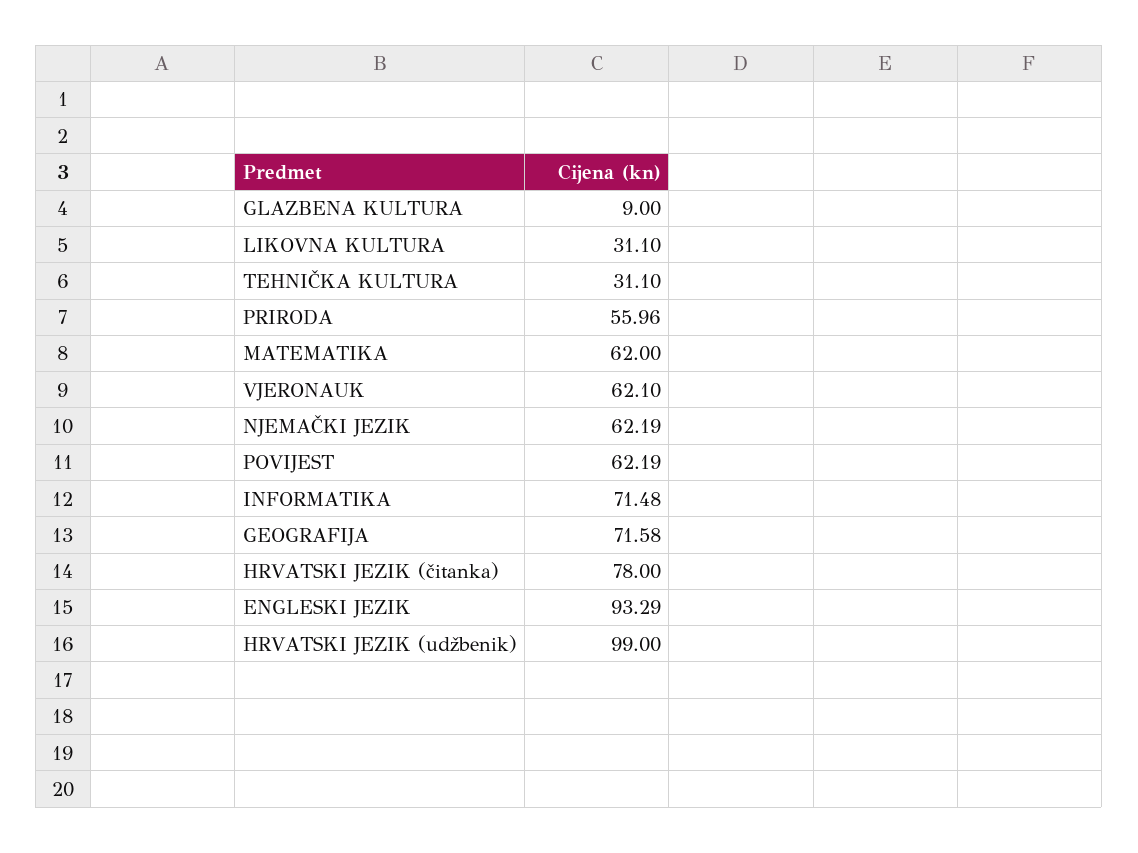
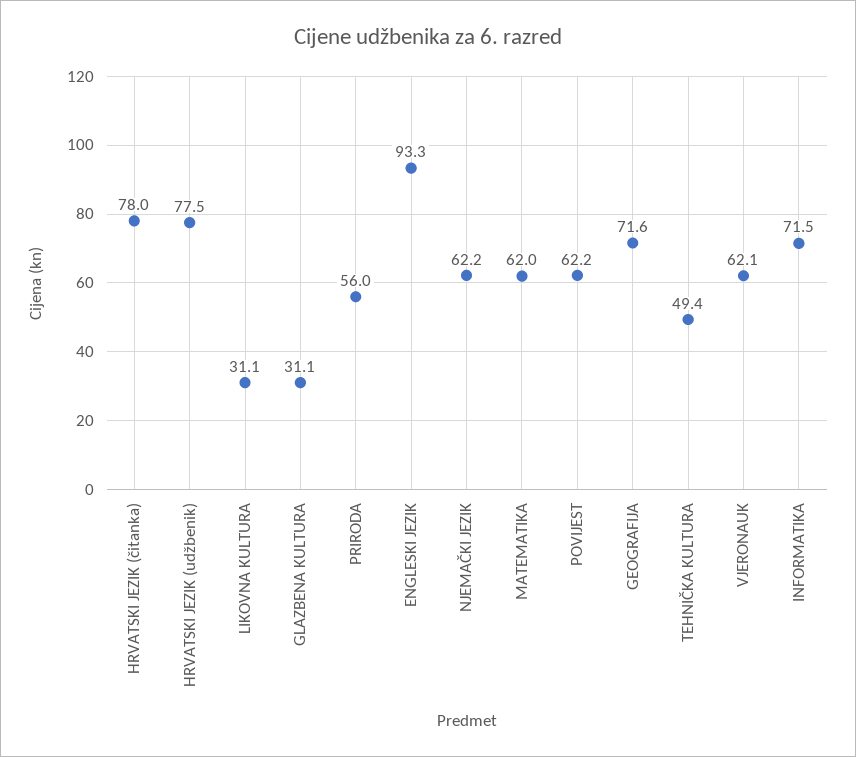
GLAZBENA KULTURA: 9 -> 31.1
TEHNIČKA KULTURA: 31.1 -> 49.4
HRVATSKI JEZIK (udžbenik): 99 -> 77.5

